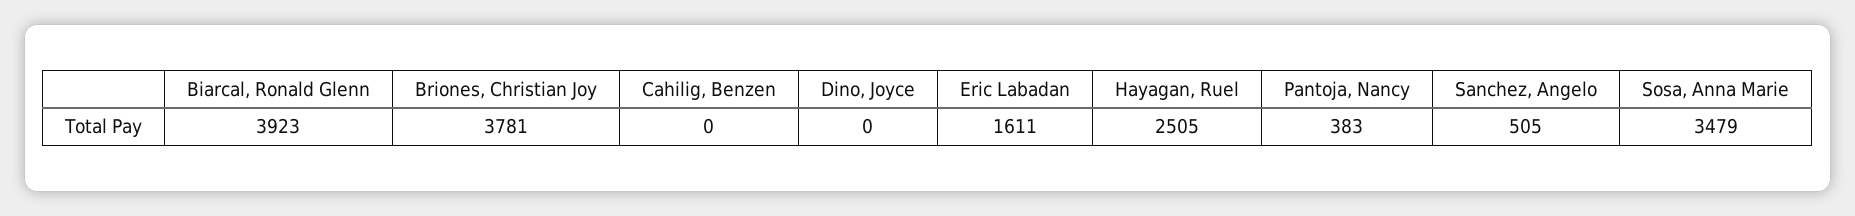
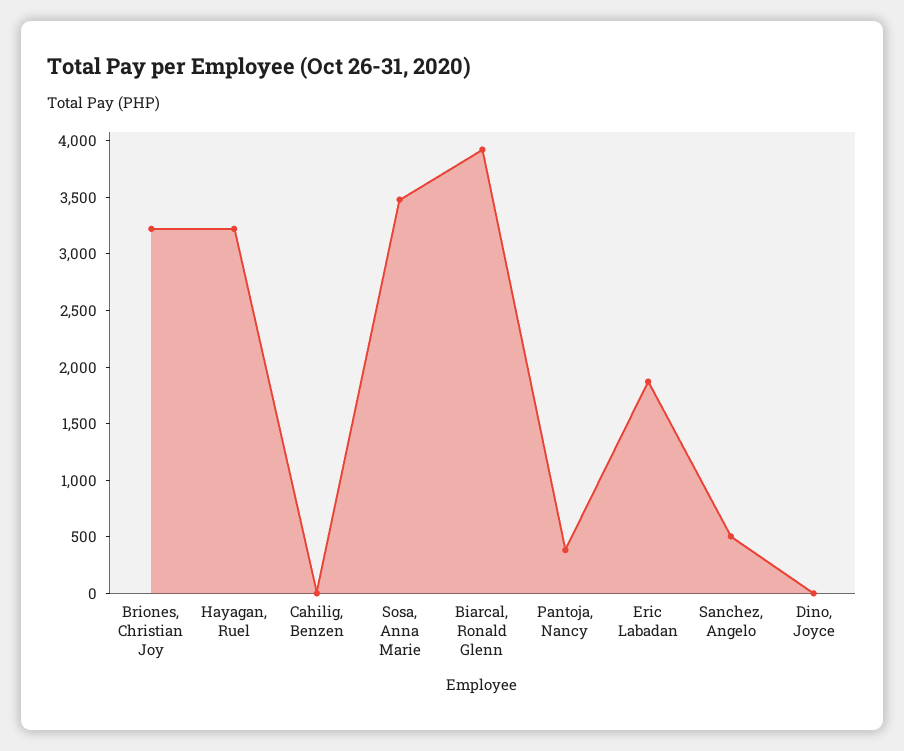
Briones, Christian Joy: 3781 -> 3200
Eric Labadan: 1611 -> 1900
Hayagan, Ruel: 2505 -> 3200

